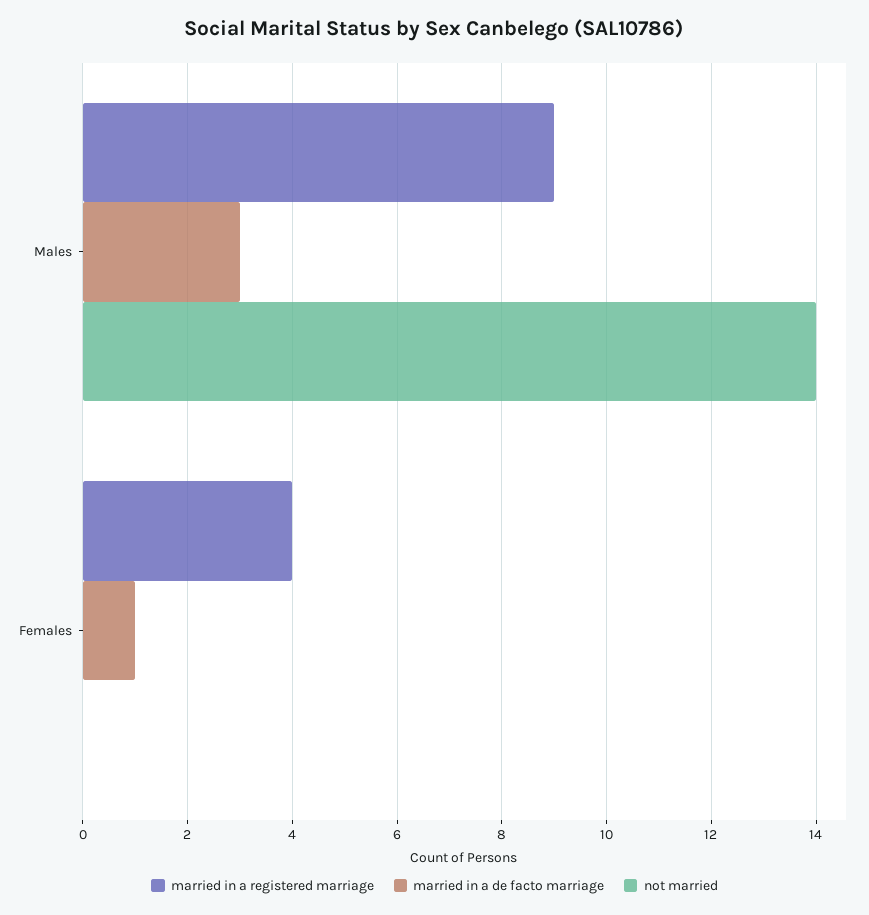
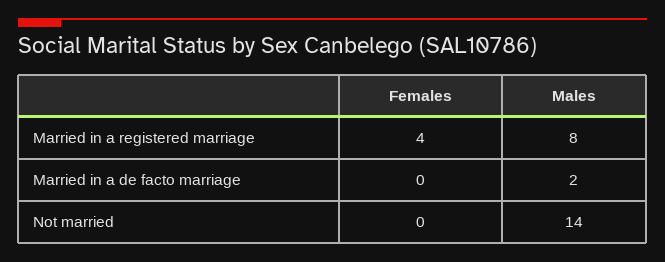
married in a registered marriage, Males: 9 -> 8
married in a de facto marriage, Males: 3 -> 2
married in a de facto marriage, Females: 1 -> 0

